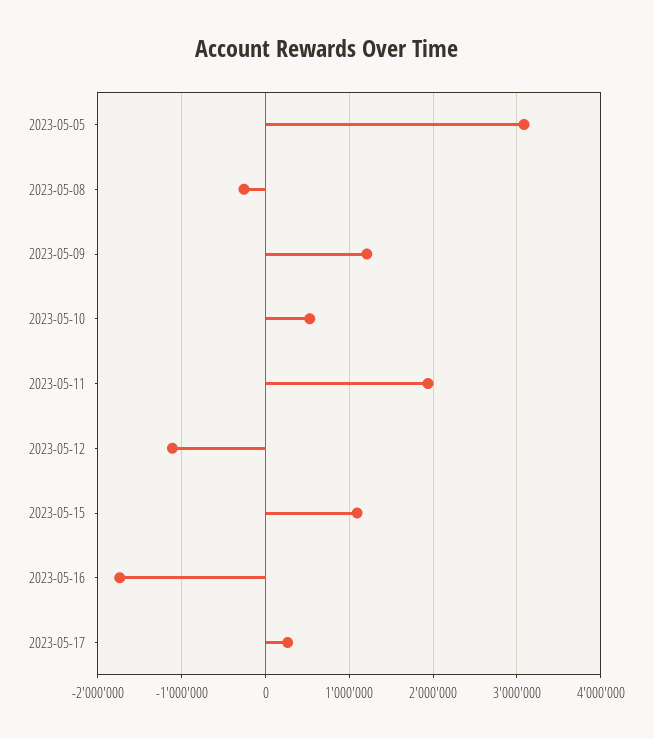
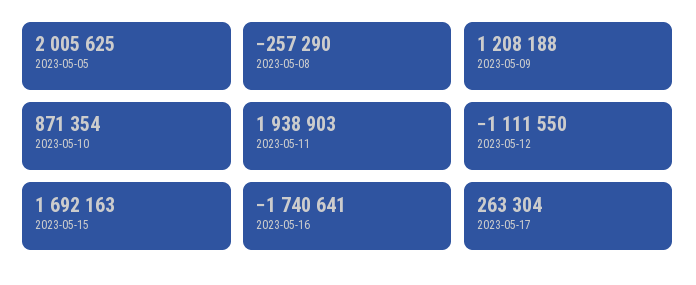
2023-05-05: 3100000 -> 2005625
2023-05-10: 500000 -> 871354
2023-05-15: 1100000 -> 1692163

